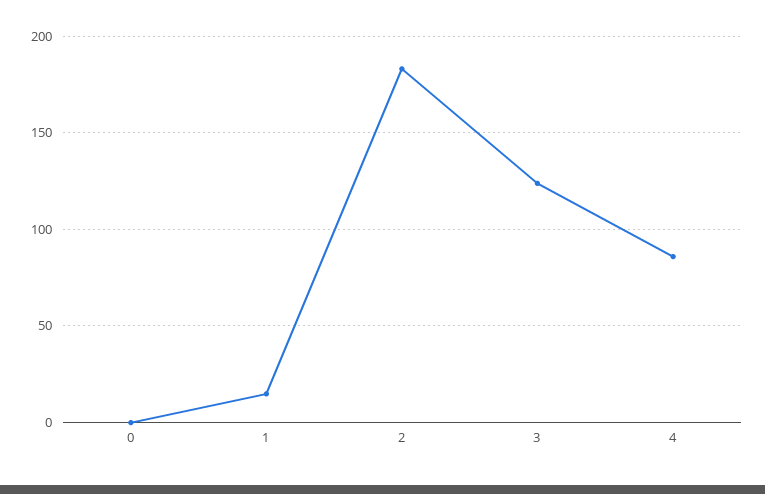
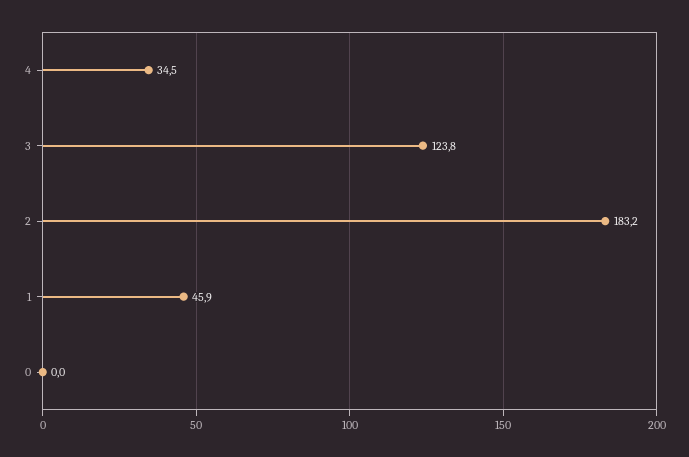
1: 15 -> 45.9
4: 85 -> 34.5

